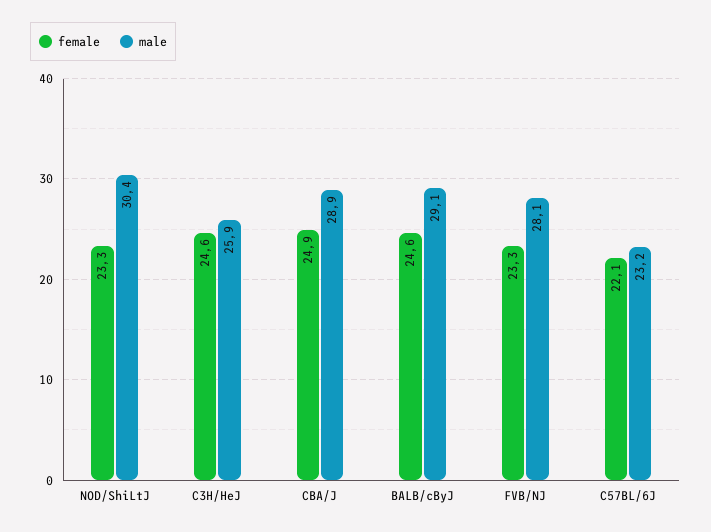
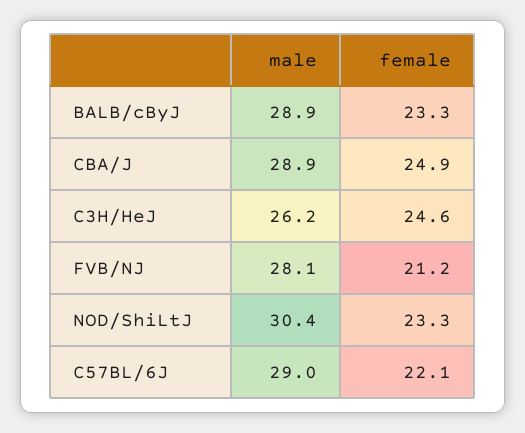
male, C3H/HeJ: 25.9 -> 26.2
female, BALB/cByJ: 24.6 -> 23.3
male, BALB/cByJ: 29.1 -> 28.9
female, FVB/NJ: 23.3 -> 21.2
male, C57BL/6J: 23.2 -> 29

